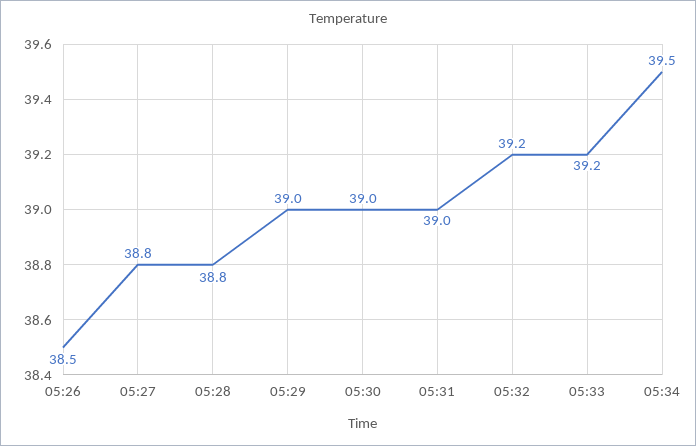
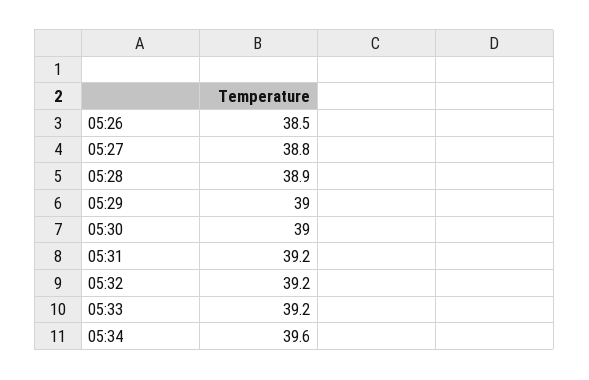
05:28: 38.8 -> 38.9
05:31: 39 -> 39.2
05:34: 39.5 -> 39.6

